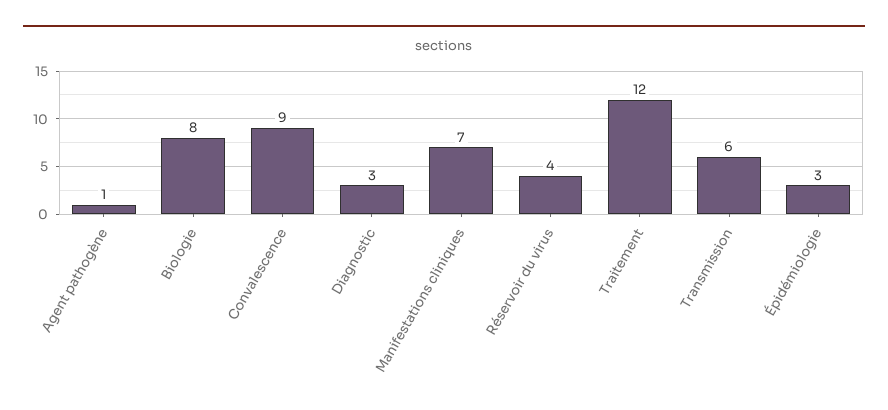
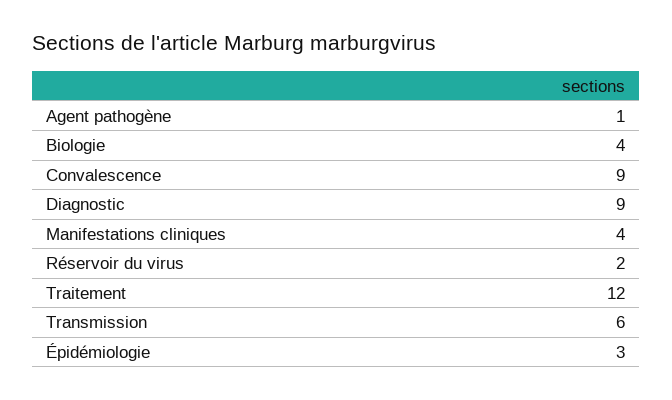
Biologie: 8 -> 4
Diagnostic: 3 -> 9
Manifestations cliniques: 7 -> 4
Réservoir du virus: 4 -> 2

